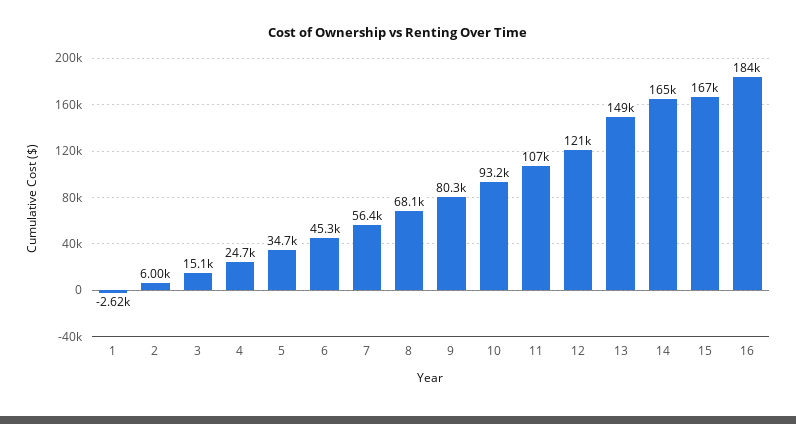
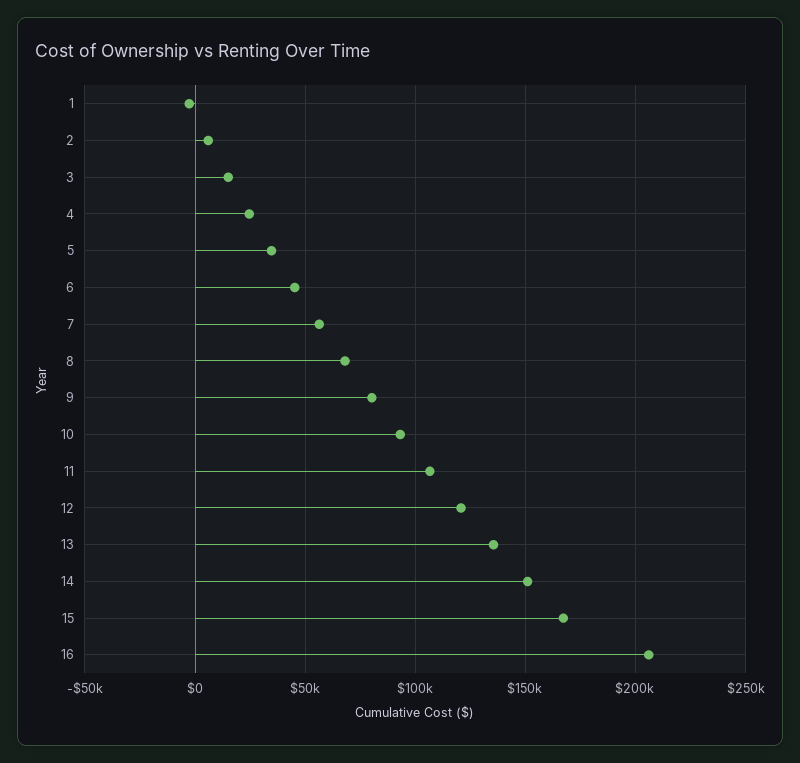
13: 149000 -> 135000
14: 165000 -> 150000
16: 184000 -> 205000

